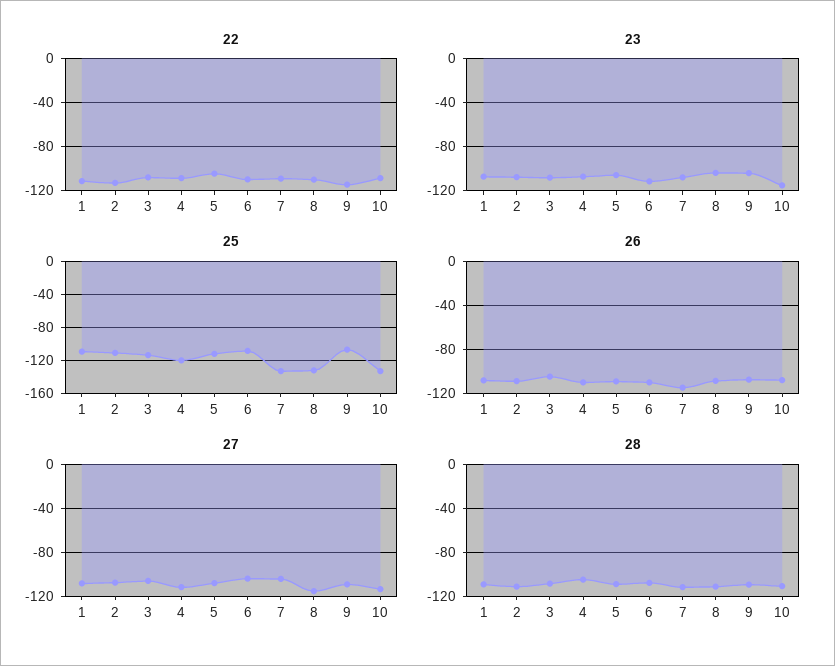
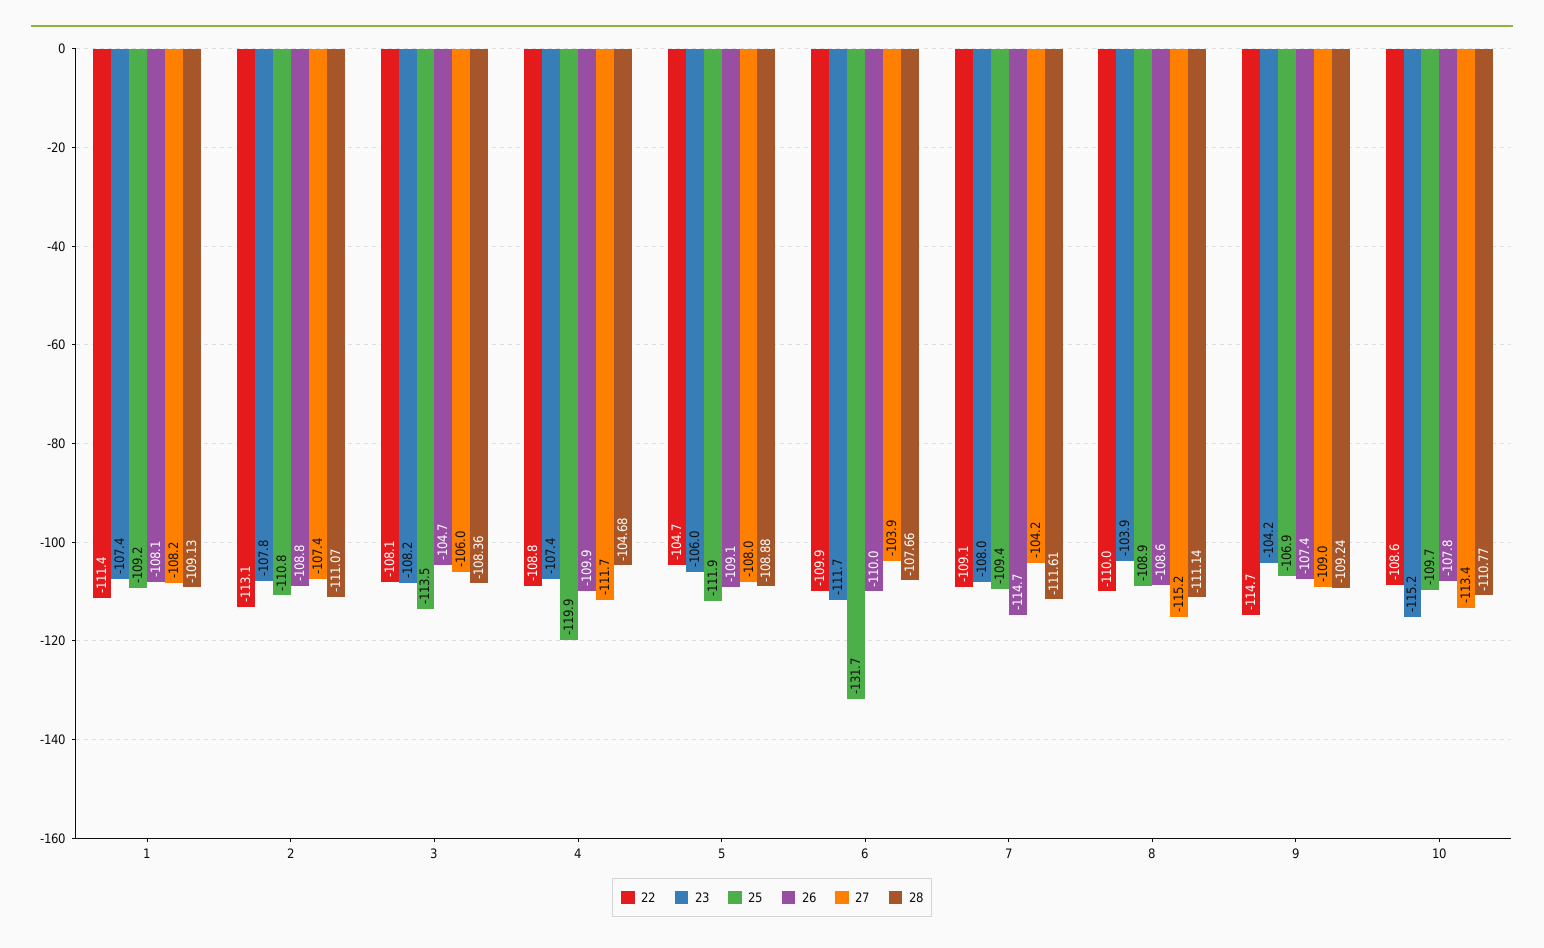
25, 6: -110 -> -131.7
25, 7: -130 -> -109.4
25, 8: -130 -> -108.9
25, 10: -130 -> -109.7

